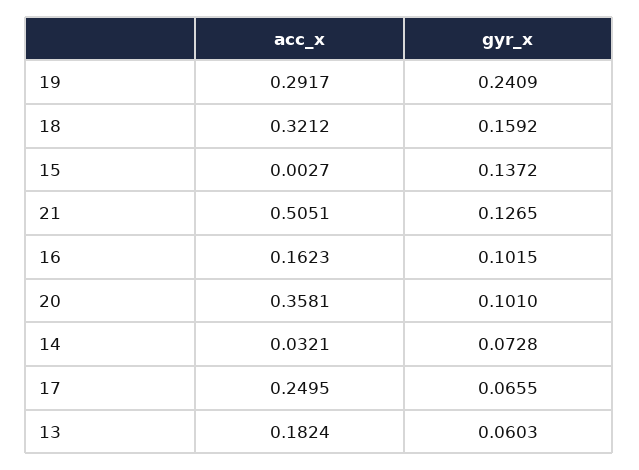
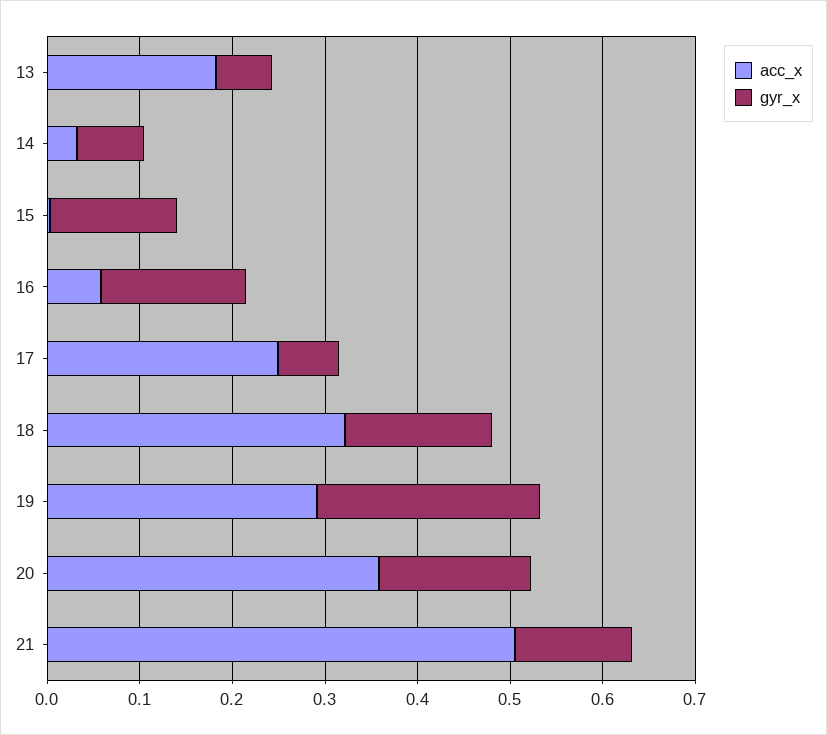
acc_x, 16: 0.1623 -> 0.06
gyr_x, 16: 0.1015 -> 0.16
gyr_x, 20: 0.101 -> 0.16

